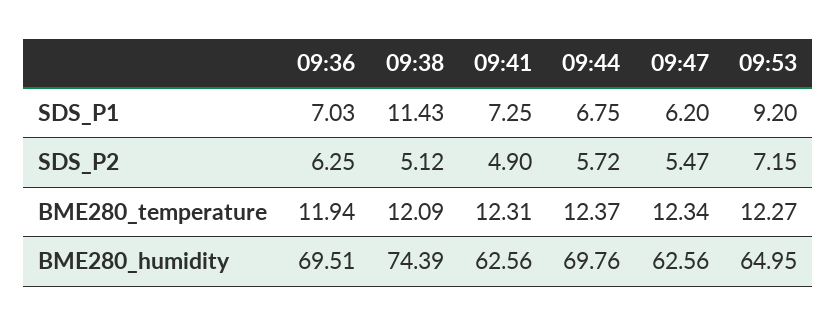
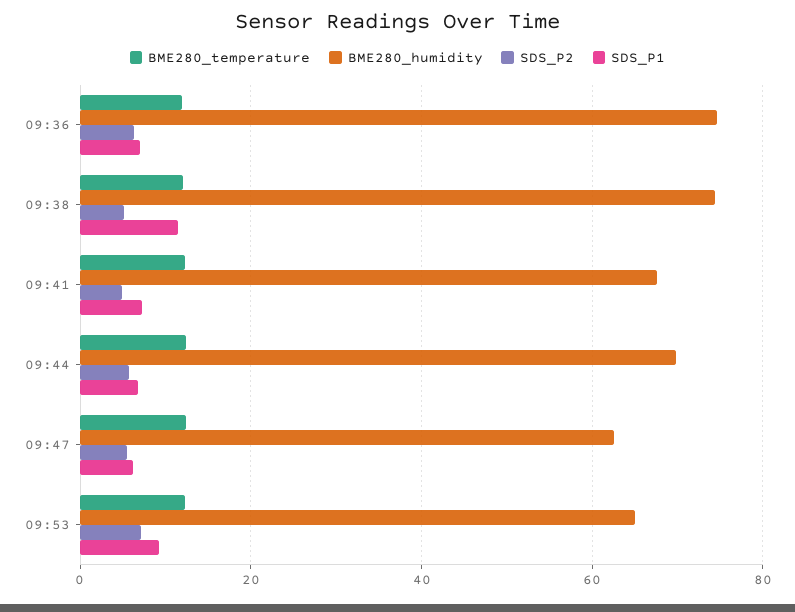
BME280_humidity, 09:36: 69.51 -> 74
BME280_humidity, 09:41: 62.56 -> 68

